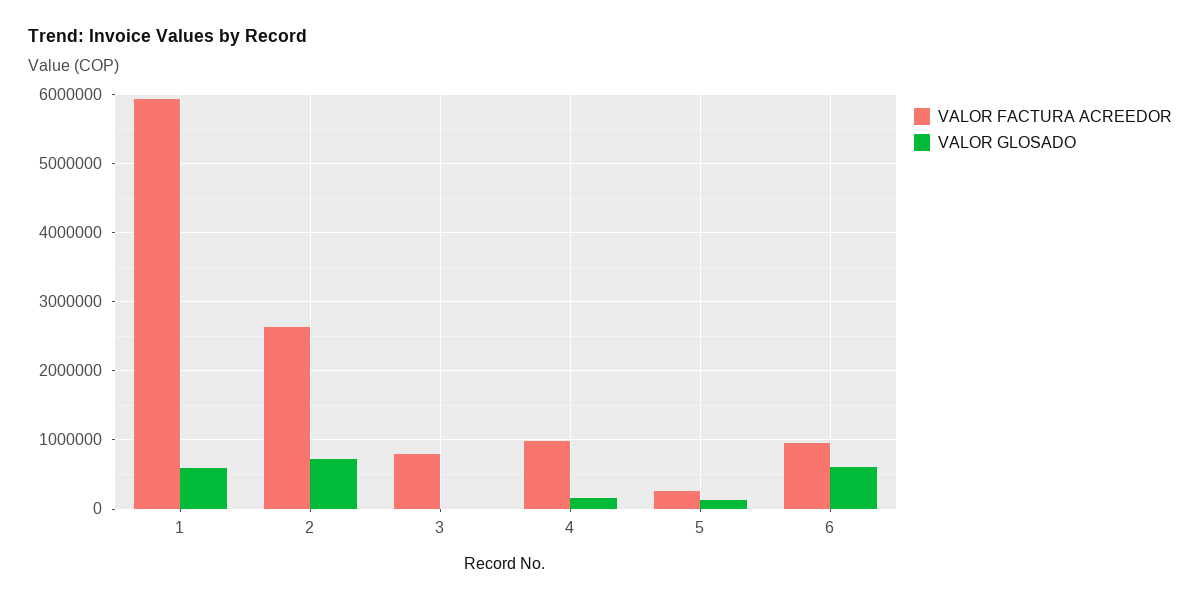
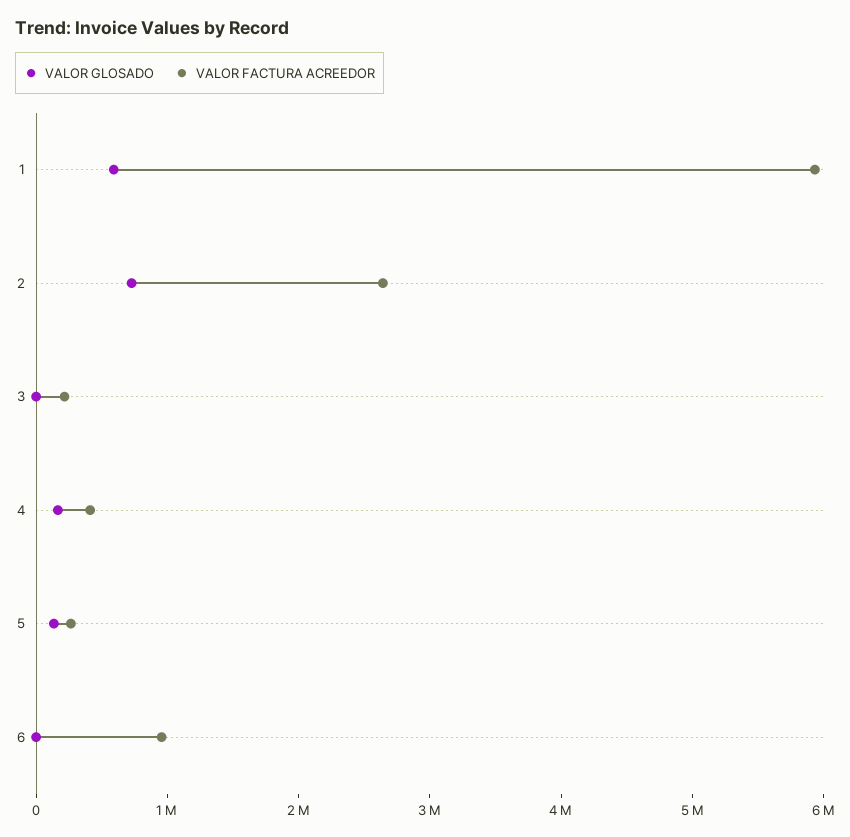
VALOR FACTURA ACREEDOR, 3: 800000 -> 200000
VALOR FACTURA ACREEDOR, 4: 1000000 -> 400000
VALOR GLOSADO, 6: 600000 -> 0

